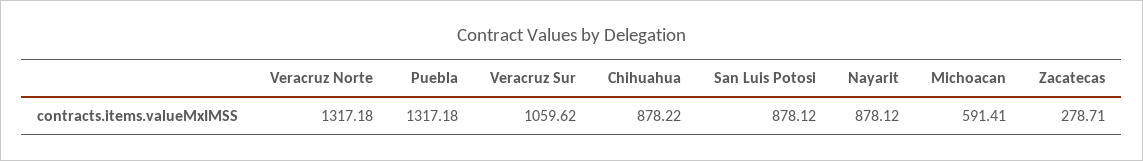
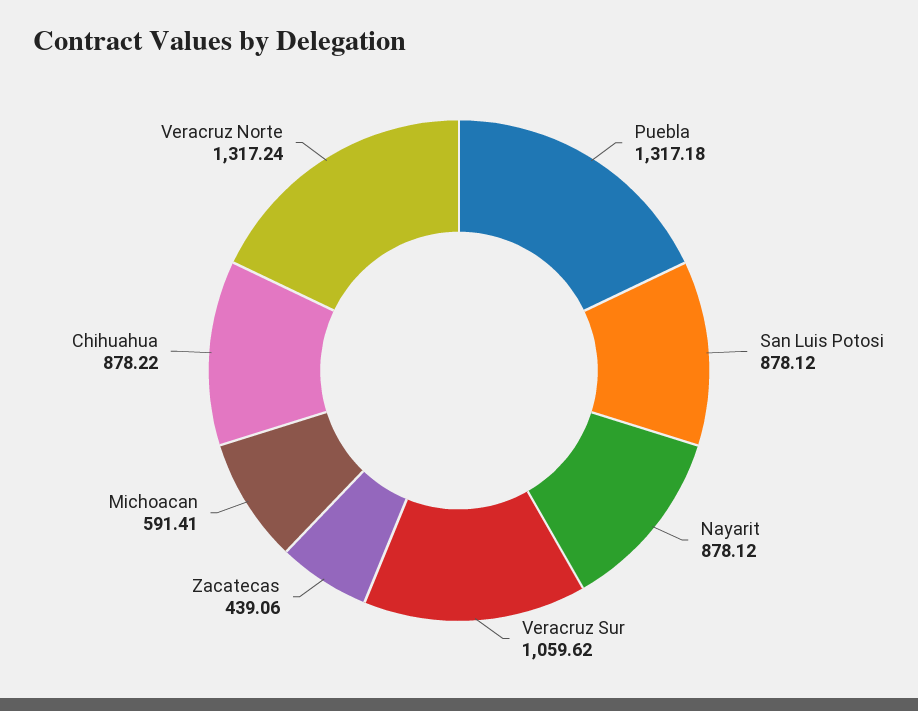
Veracruz Norte: 1317.18 -> 1317.24
Zacatecas: 278.71 -> 439.06

